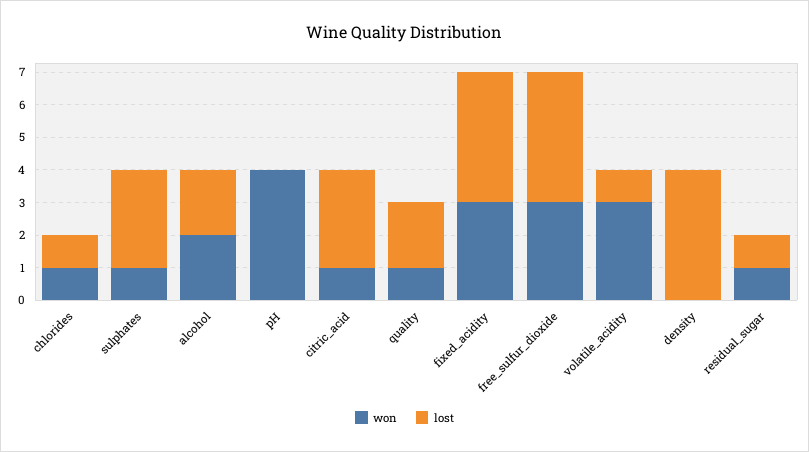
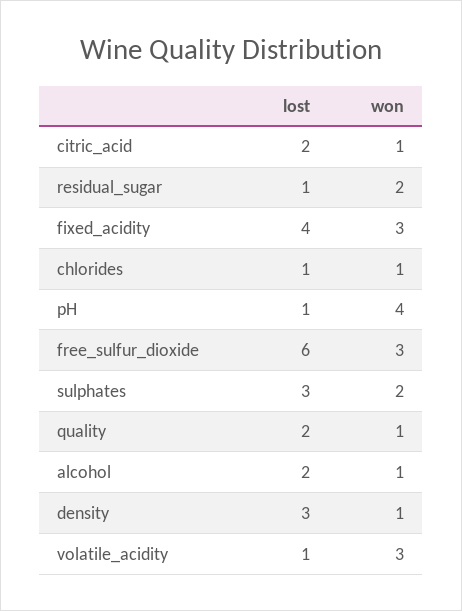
won, sulphates: 1 -> 2
won, alcohol: 2 -> 1
lost, pH: 0 -> 1
lost, citric_acid: 3 -> 2
lost, free_sulfur_dioxide: 4 -> 6
won, density: 0 -> 1
lost, density: 4 -> 3
won, residual_sugar: 1 -> 2

